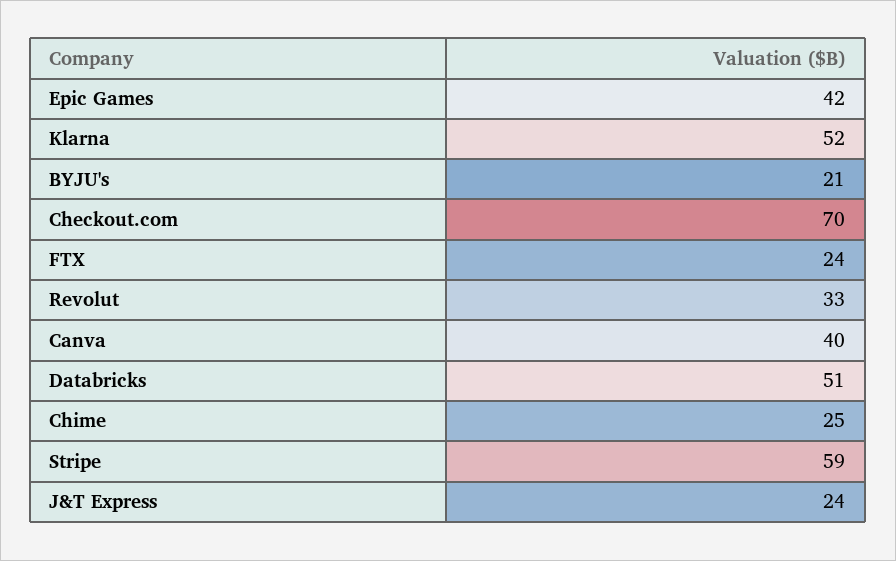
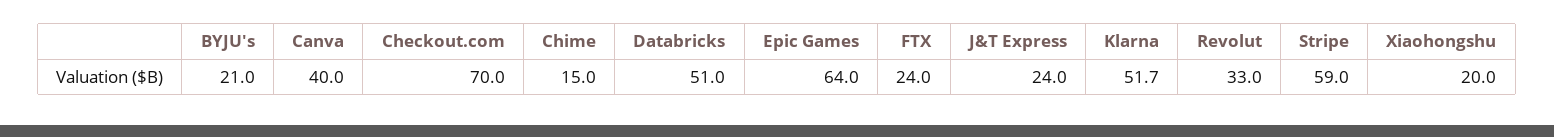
Epic Games: 42 -> 64
Chime: 25 -> 15
Xiaohongshu: none -> 20

